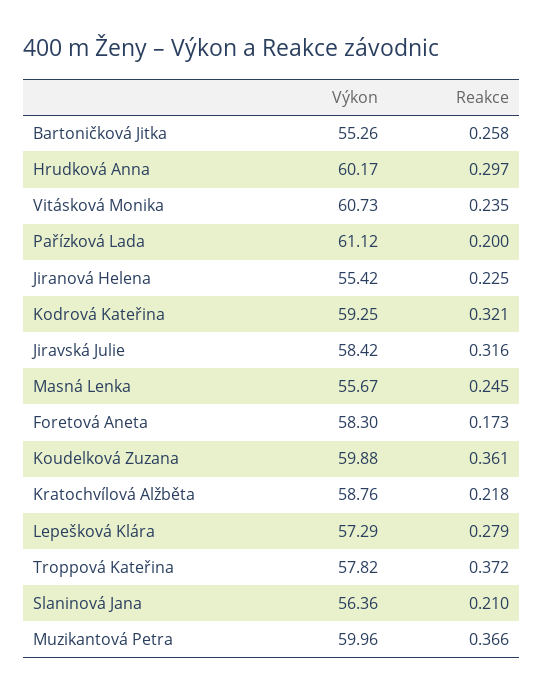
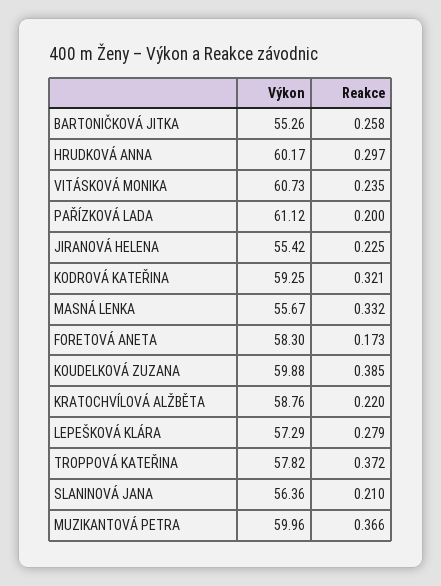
Výkon, Jiravská Julie: 58.42 -> none
Reakce, Jiravská Julie: 0.316 -> none
Reakce, Masná Lenka: 0.245 -> 0.332
Reakce, Koudelková Zuzana: 0.361 -> 0.385
Reakce, Kratochvílová Alžběta: 0.218 -> 0.22

